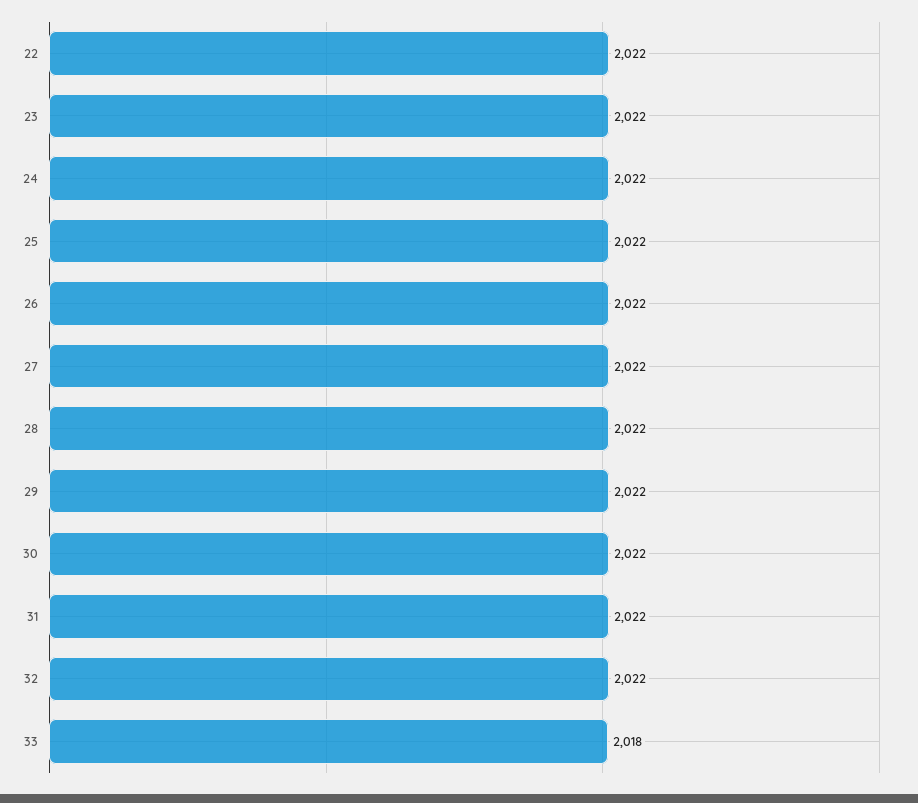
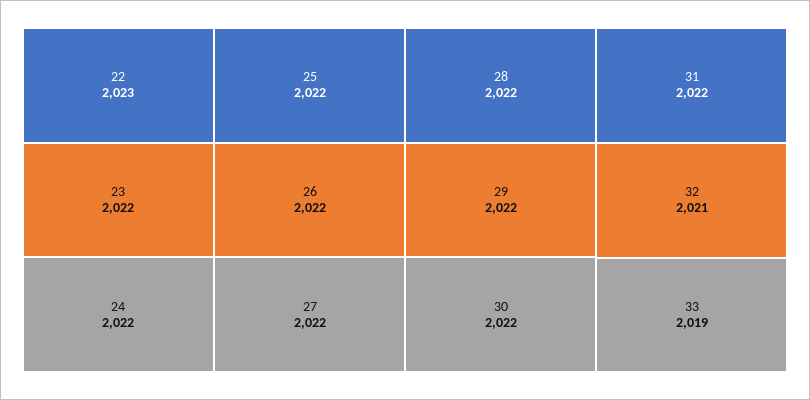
22: 2022 -> 2023
32: 2022 -> 2021
33: 2018 -> 2019

